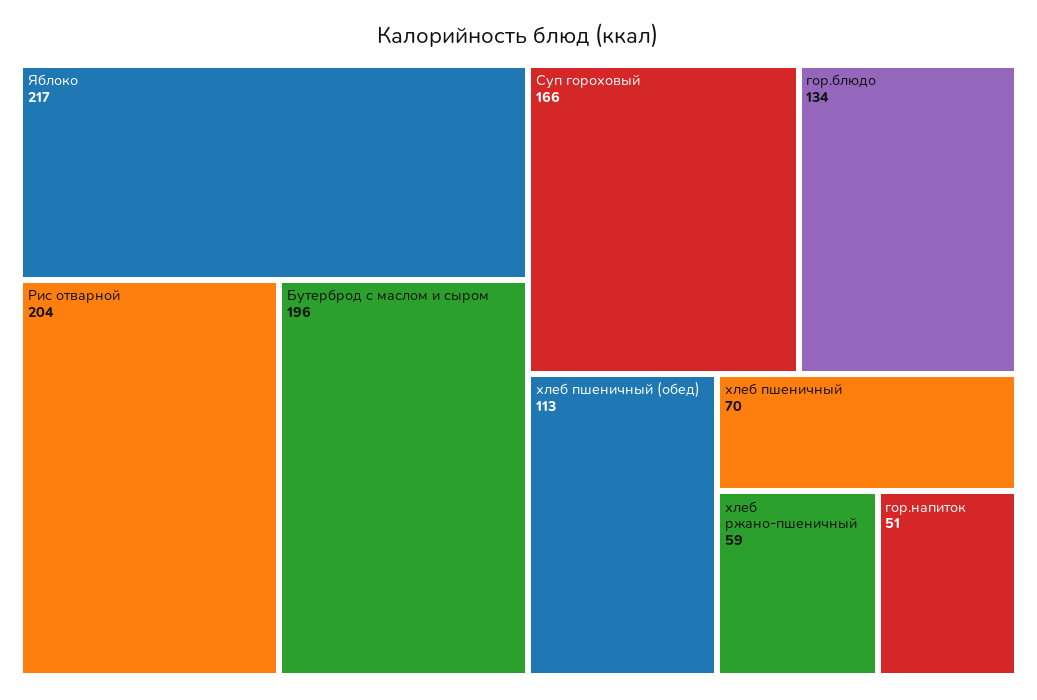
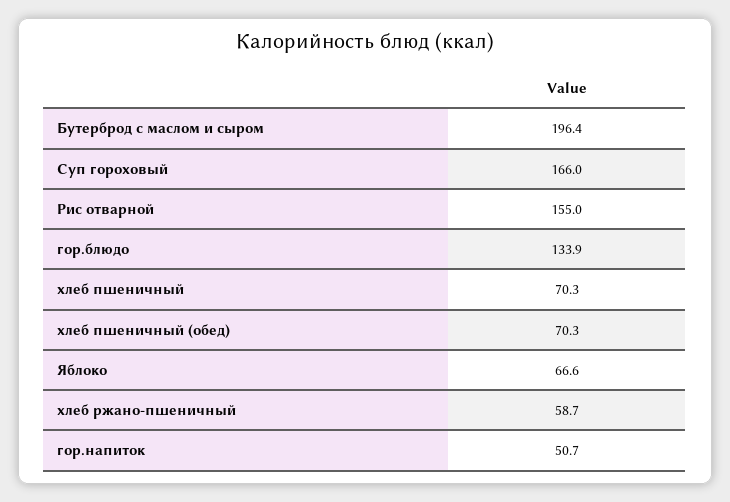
Яблоко: 217 -> 66.6
Рис отварной: 204 -> 155
хлеб пшеничный (обед): 113 -> 70.3

